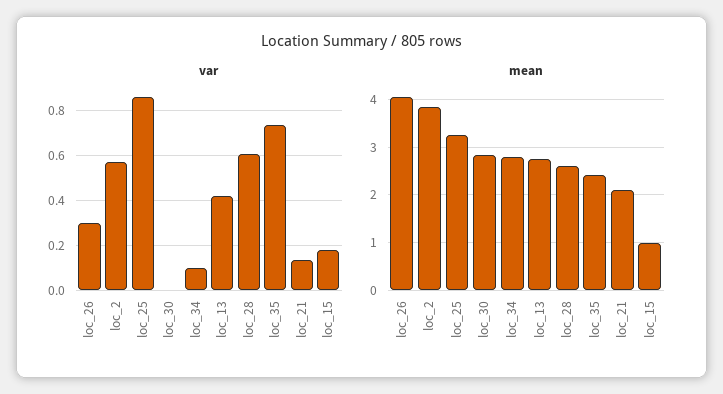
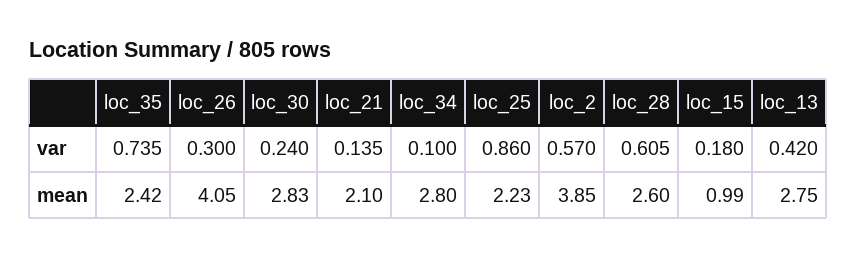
var, loc_30: 0 -> 0.24
mean, loc_25: 3.2 -> 2.23

